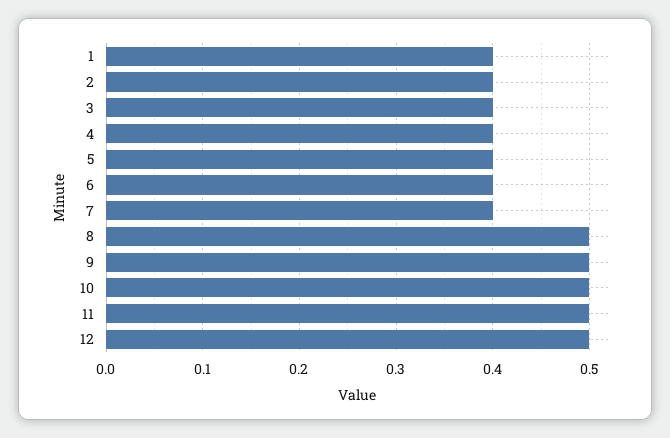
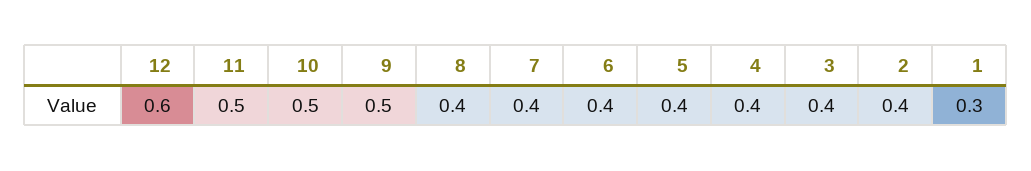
1: 0.4 -> 0.3
8: 0.5 -> 0.4
12: 0.5 -> 0.6

